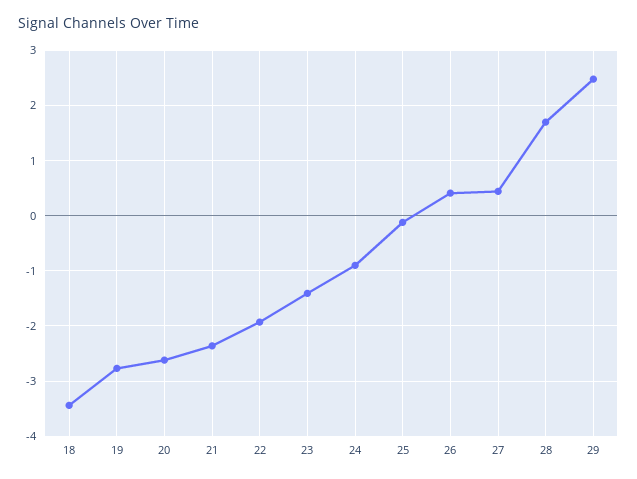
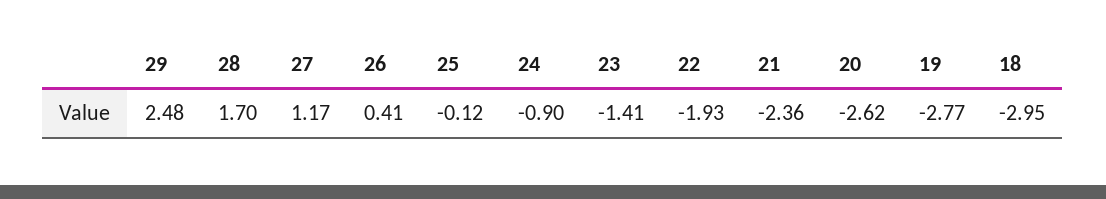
18: -3.4 -> -2.95
27: 0.4 -> 1.17

